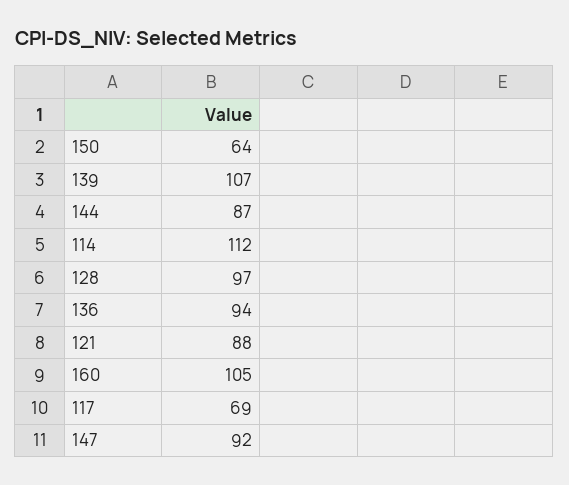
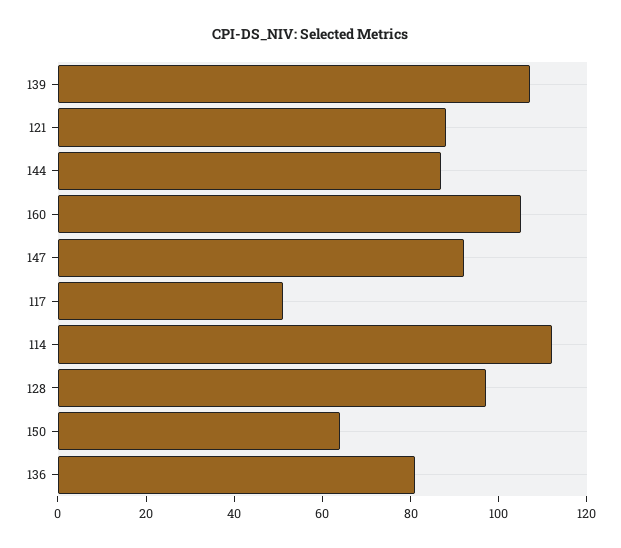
136: 94 -> 80
117: 69 -> 50

